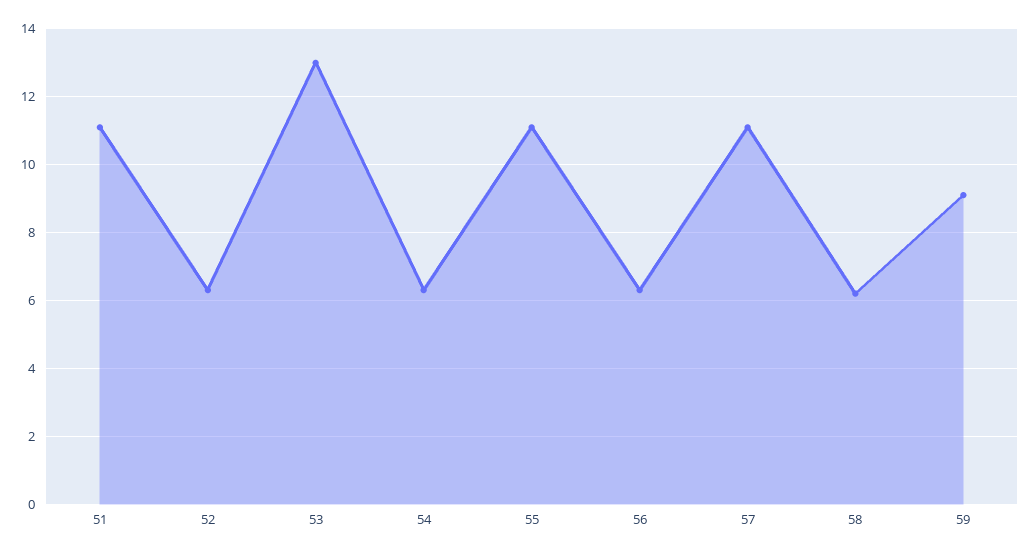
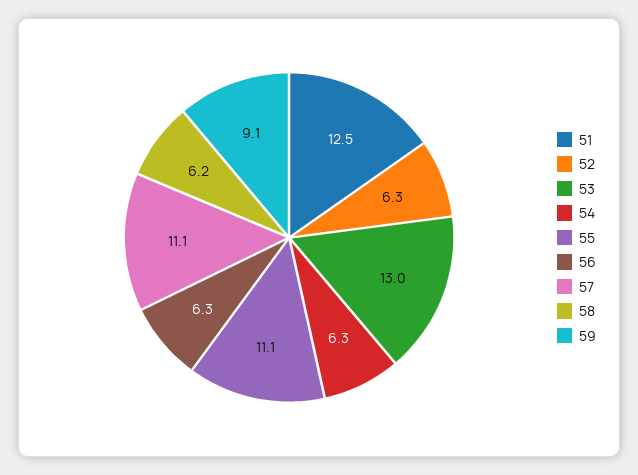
51: 11 -> 12.5

